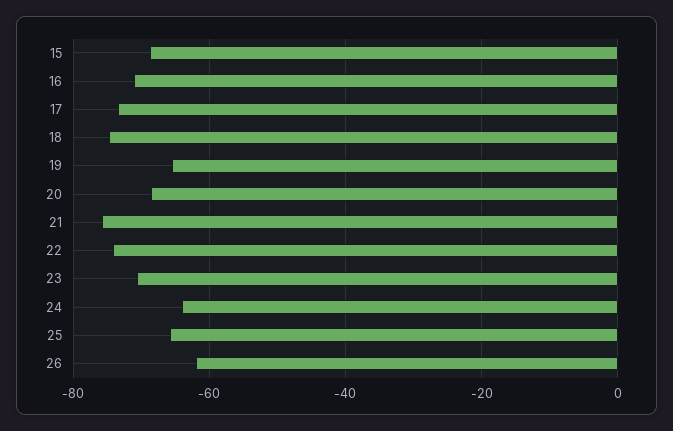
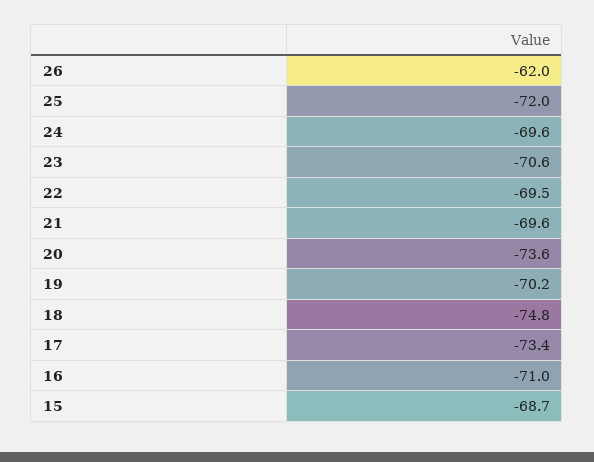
19: -66 -> -70.2
20: -68 -> -73.6
21: -76 -> -69.6
22: -74 -> -69.5
24: -64 -> -69.6
25: -66 -> -72

